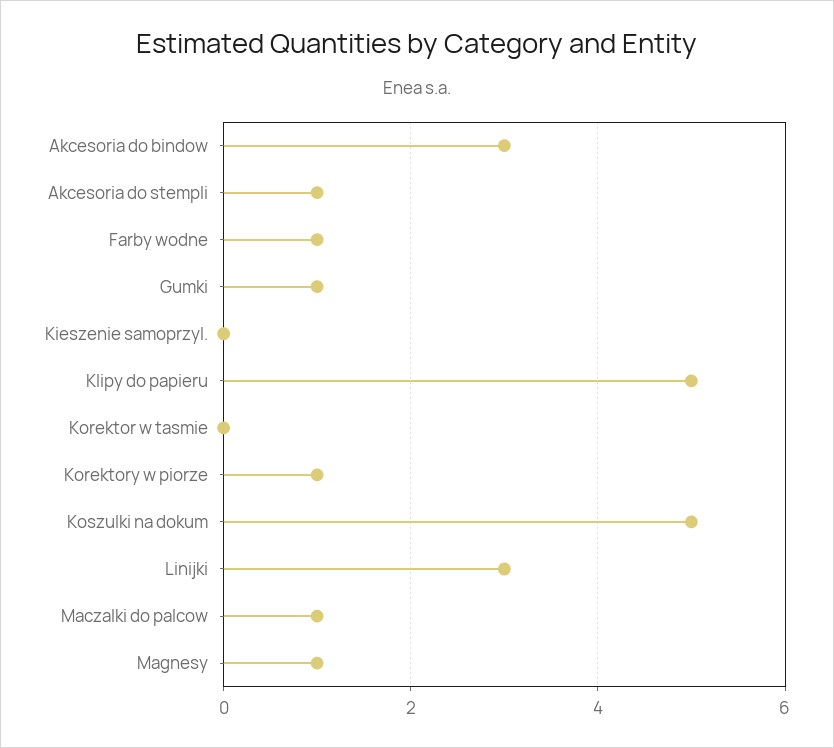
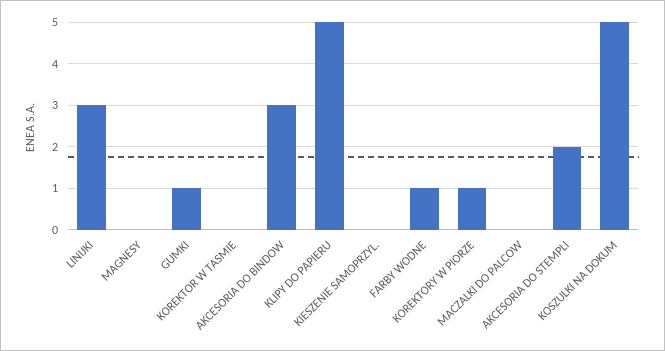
Akcesoria do stempli: 1 -> 2
Maczalki do palcow: 1 -> 0
Magnesy: 1 -> 0

